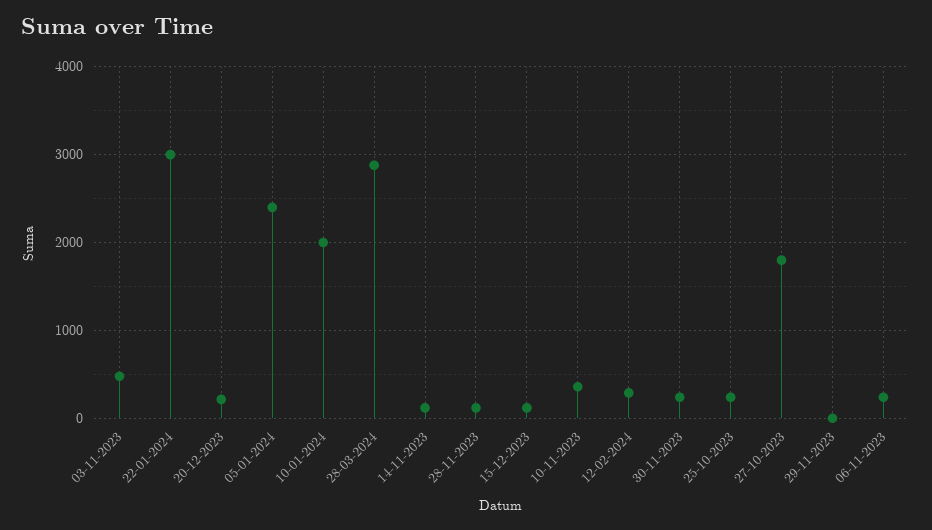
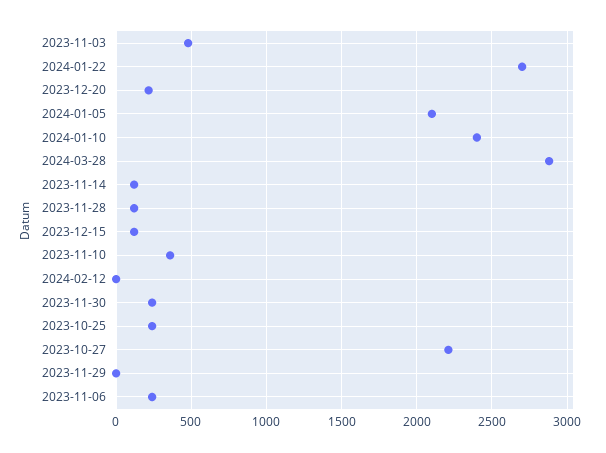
22-01-2024: 3000 -> 2700
05-01-2024: 2400 -> 2100
10-01-2024: 2000 -> 2400
12-02-2024: 300 -> 0
27-10-2023: 1800 -> 2200

